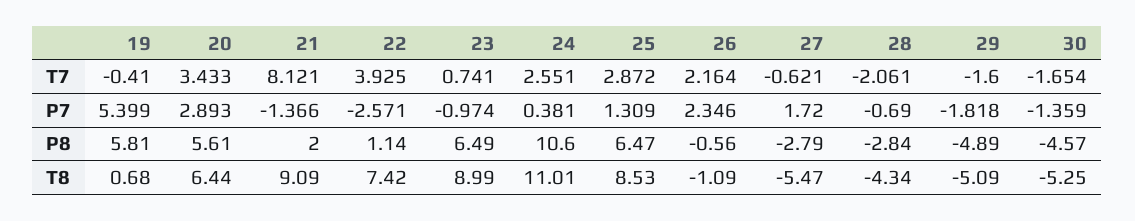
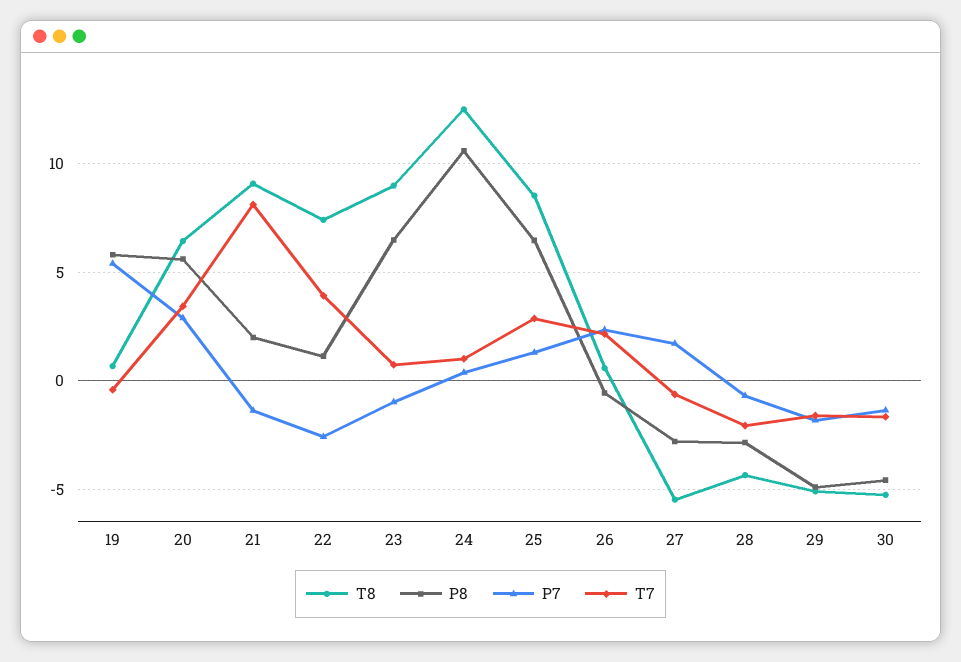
T7, 24: 2.551 -> 1
T8, 24: 11.01 -> 12.5
T8, 26: -1.09 -> 0.5

